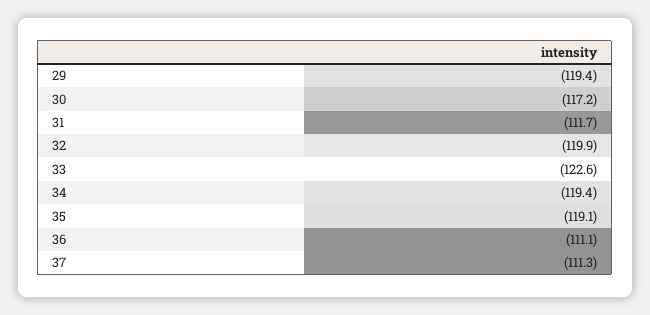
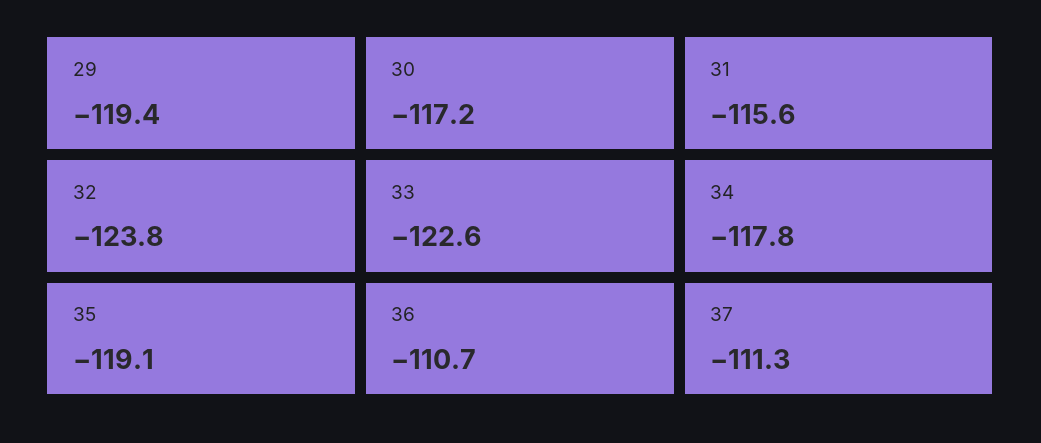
31: -111.7 -> -115.6
32: -119.9 -> -123.8
34: -119.4 -> -117.8
36: -111.1 -> -110.7

